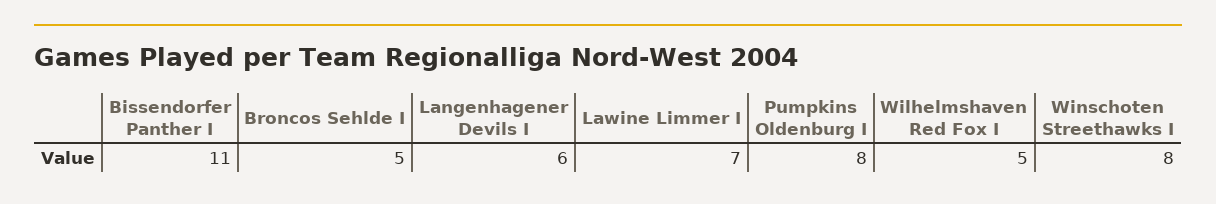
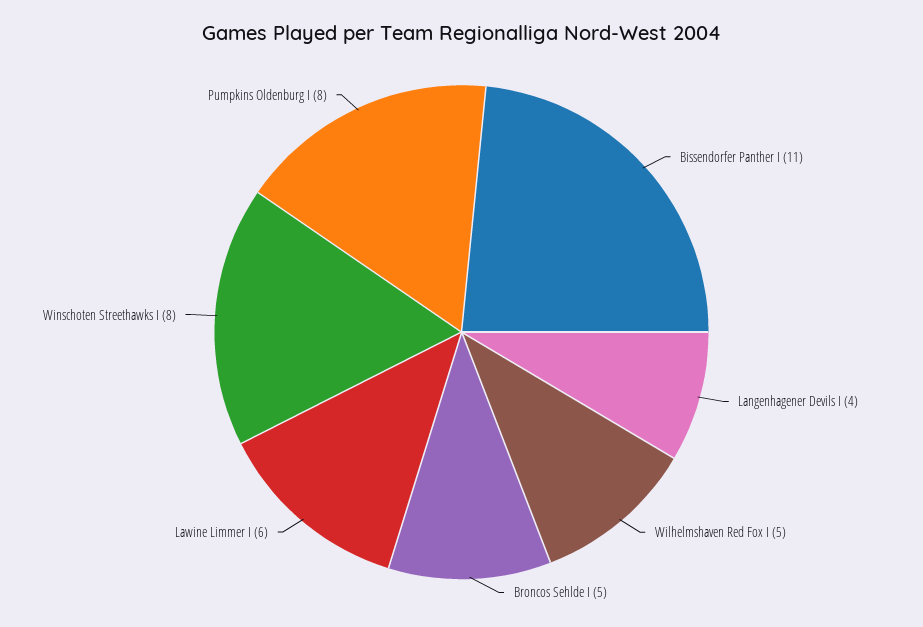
Langenhagener Devils I: 6 -> 4
Lawine Limmer I: 7 -> 6

